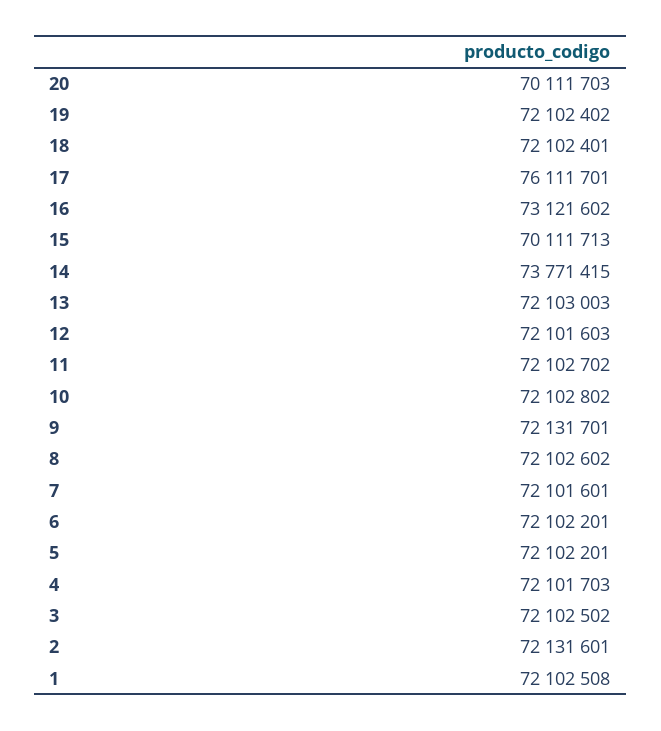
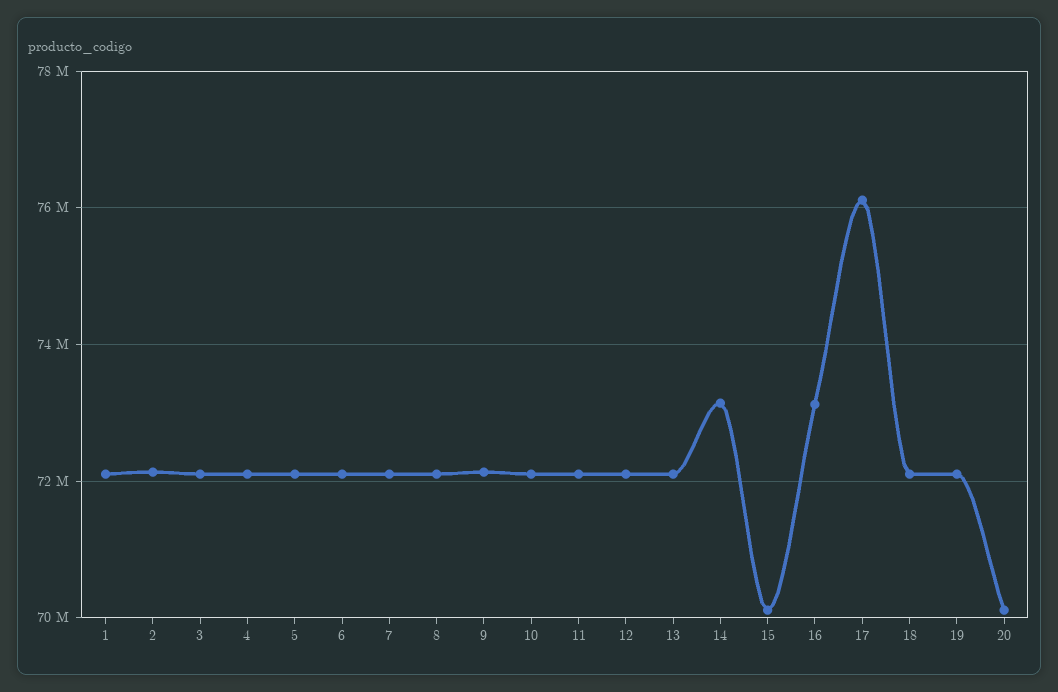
14: 73771415 -> 73200000

